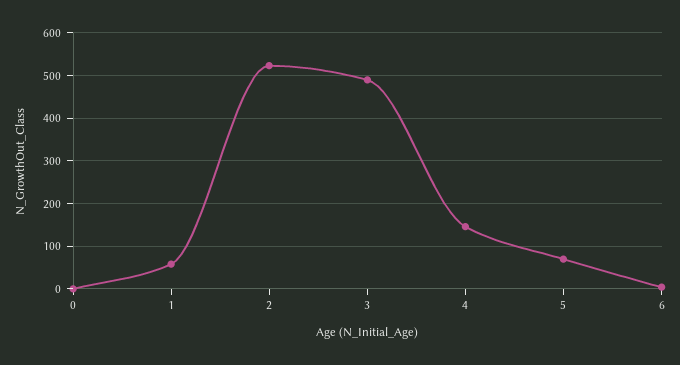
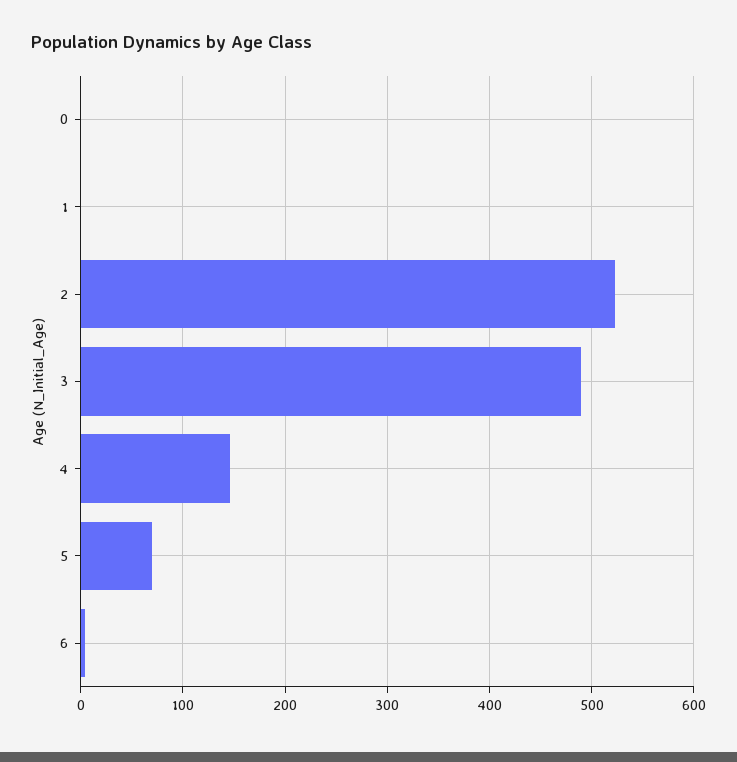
1: 60 -> 0

